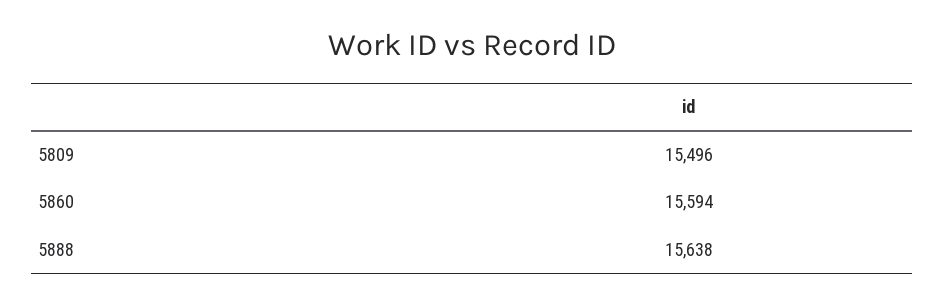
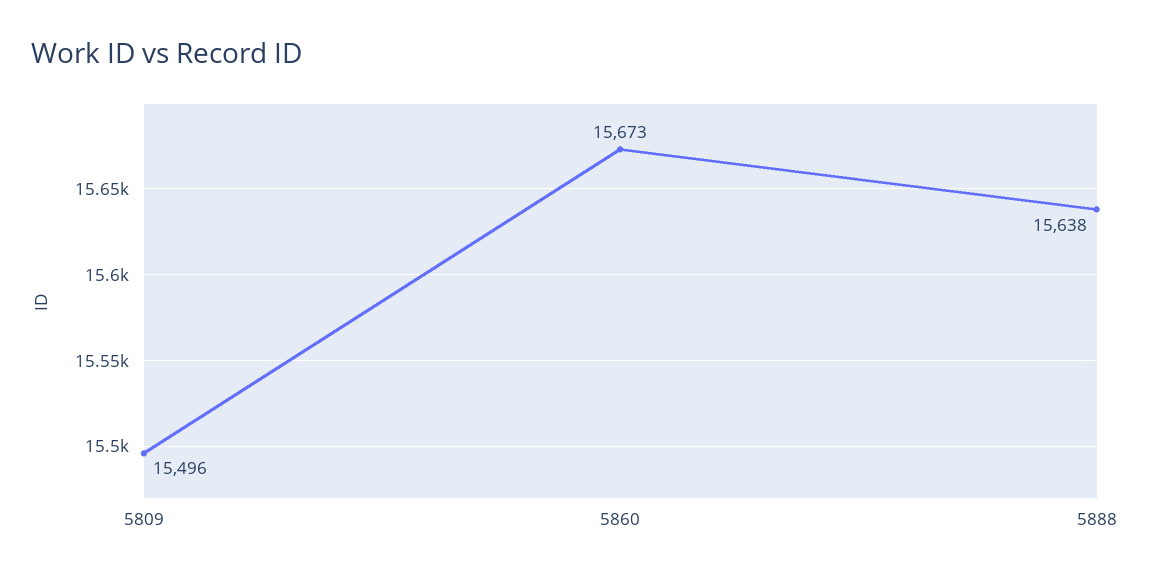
5860: 15594 -> 15673

